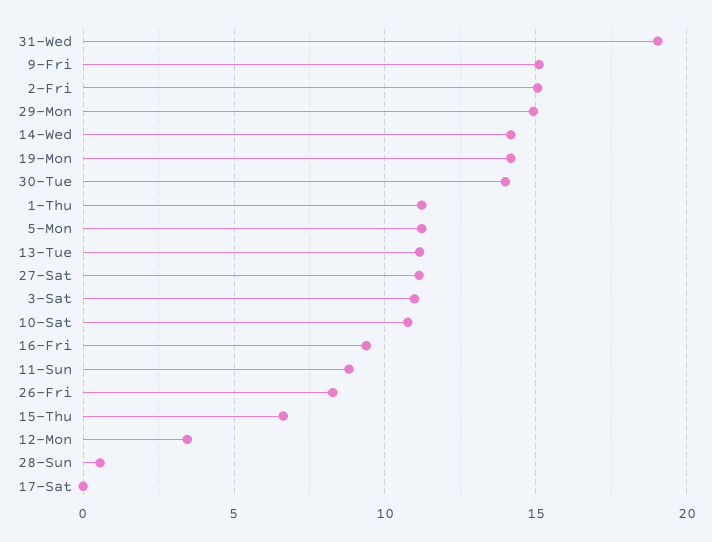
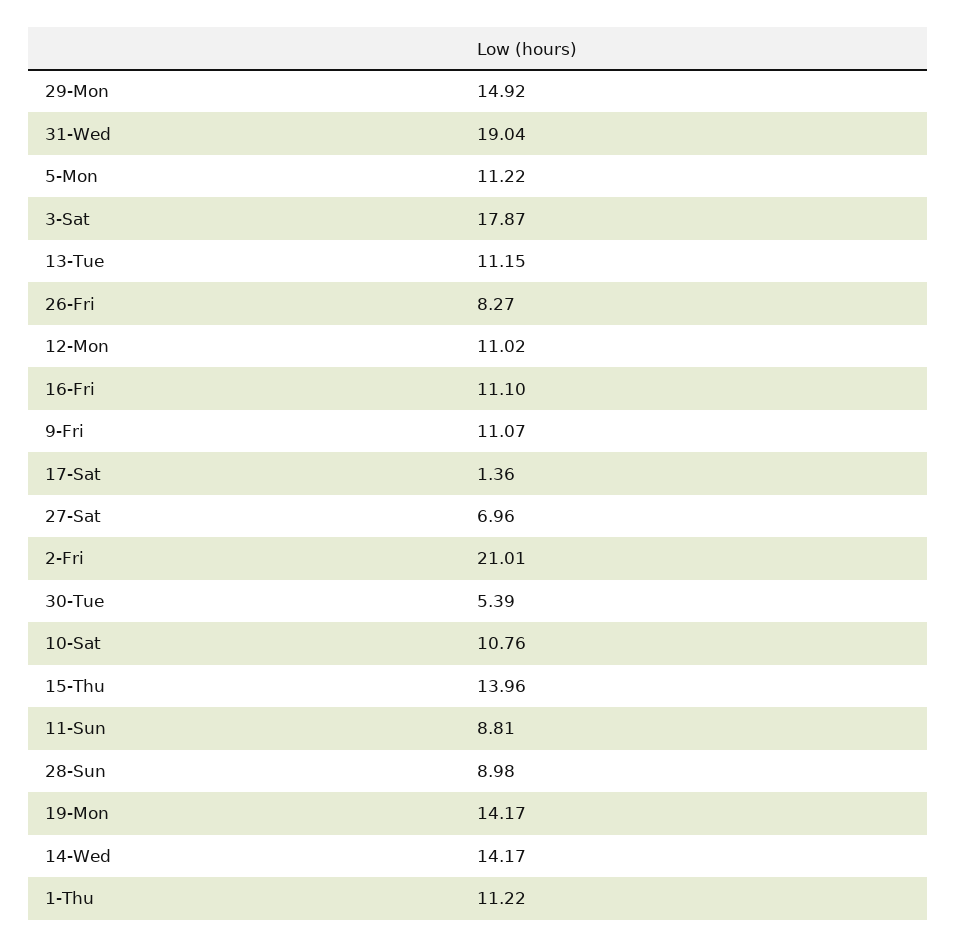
9-Fri: 15 -> 11.07
2-Fri: 15 -> 21.01
30-Tue: 14 -> 5.39
27-Sat: 11 -> 6.96
3-Sat: 11 -> 17.87
16-Fri: 9.5 -> 11.1
15-Thu: 6.5 -> 13.96
12-Mon: 3.5 -> 11.02
28-Sun: 0.5 -> 8.98
17-Sat: 0 -> 1.36

